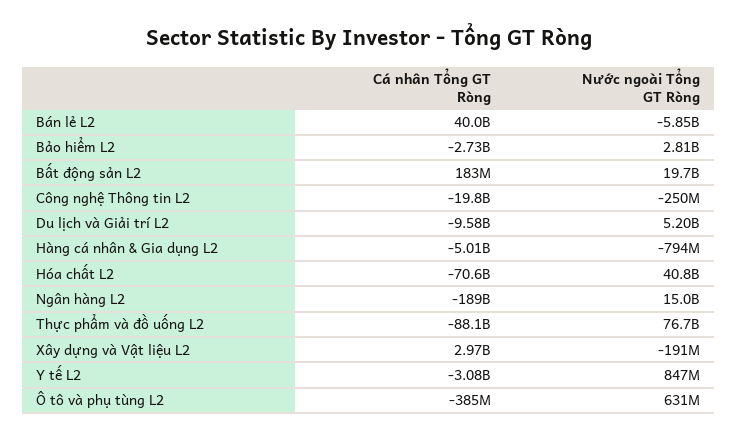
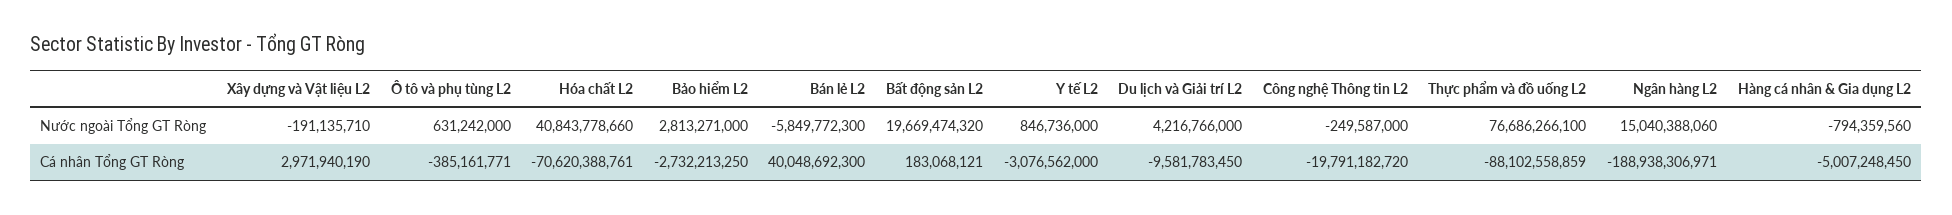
Nước ngoài Tổng GT Ròng, Du lịch và Giải trí L2: 5200000000 -> 4216766000

